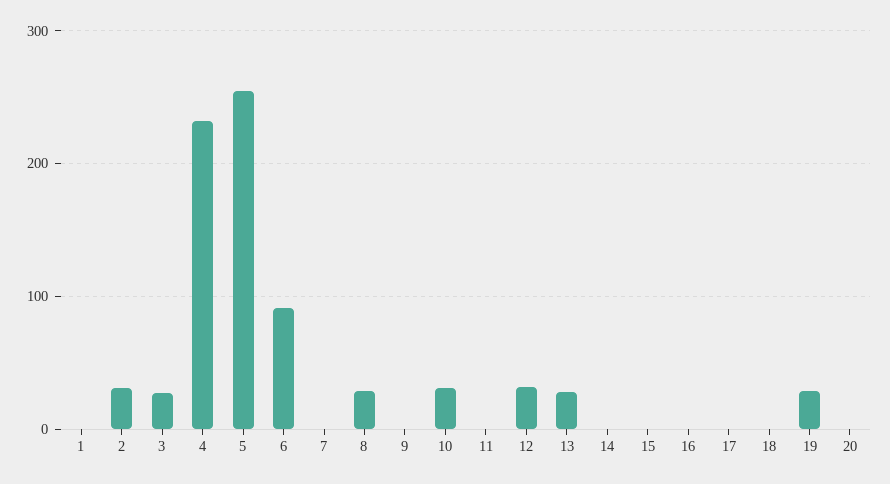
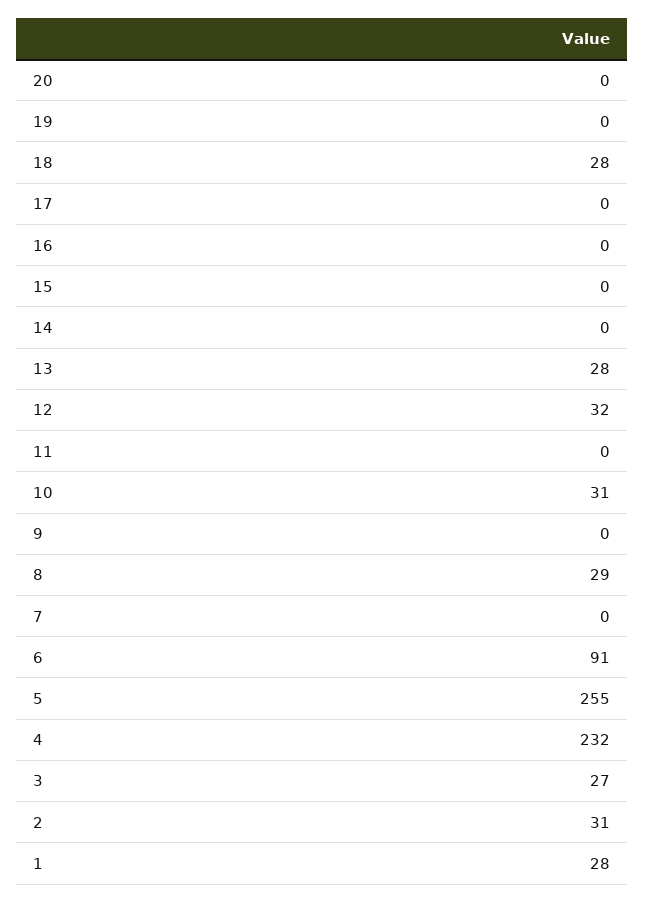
1: 0 -> 28
18: 0 -> 28
19: 30 -> 0

